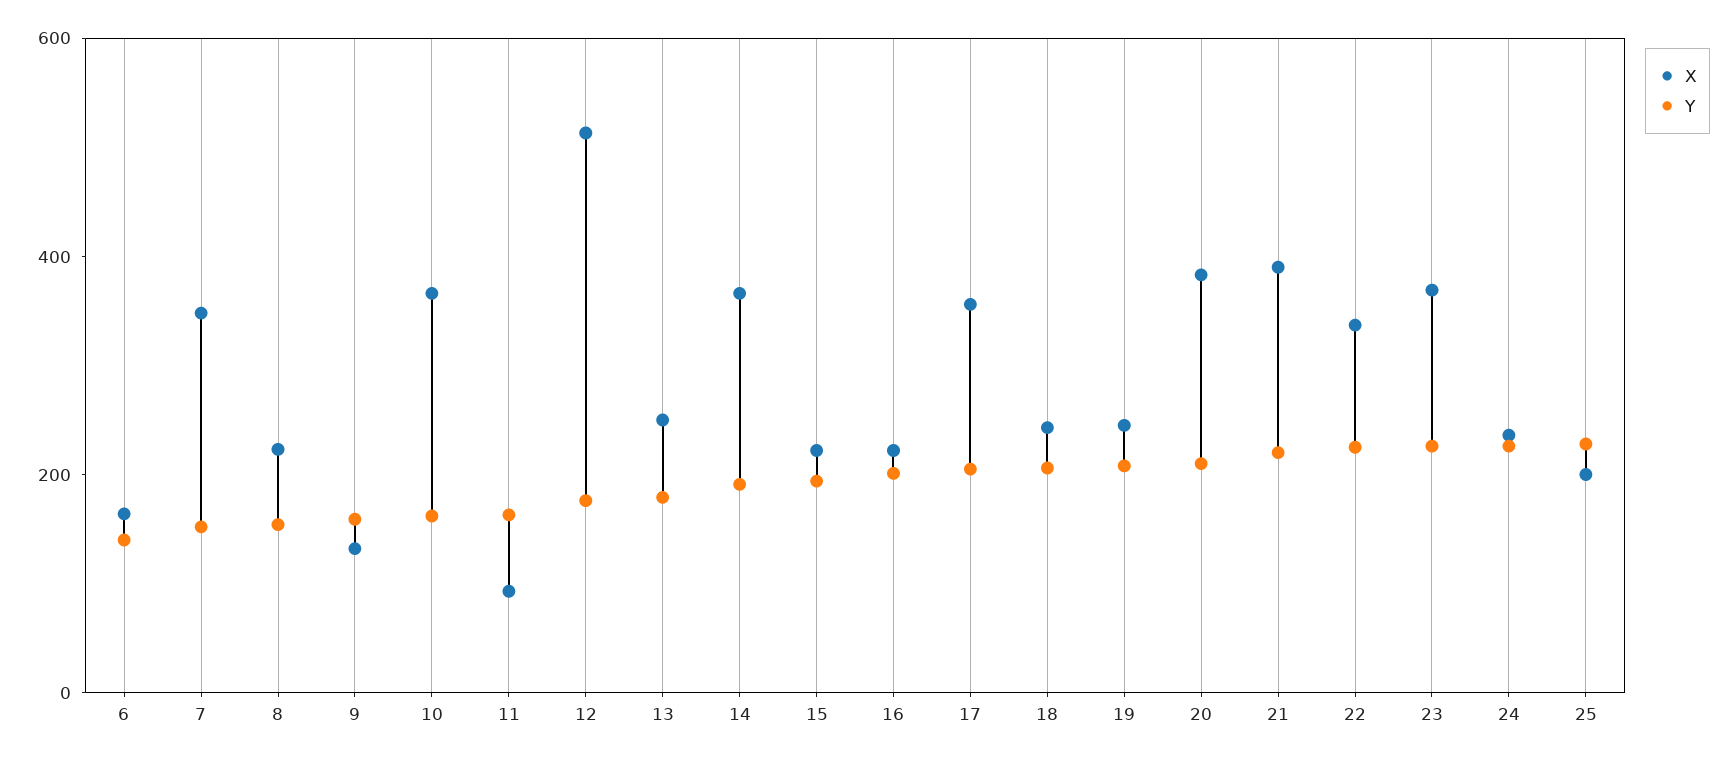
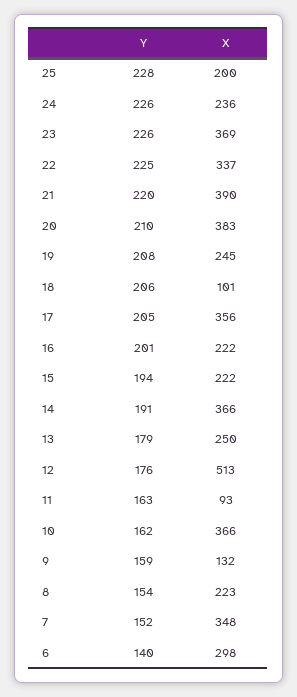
X, 6: 150 -> 298
X, 18: 250 -> 101

